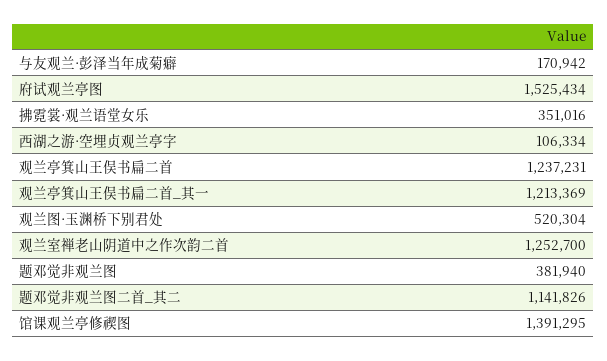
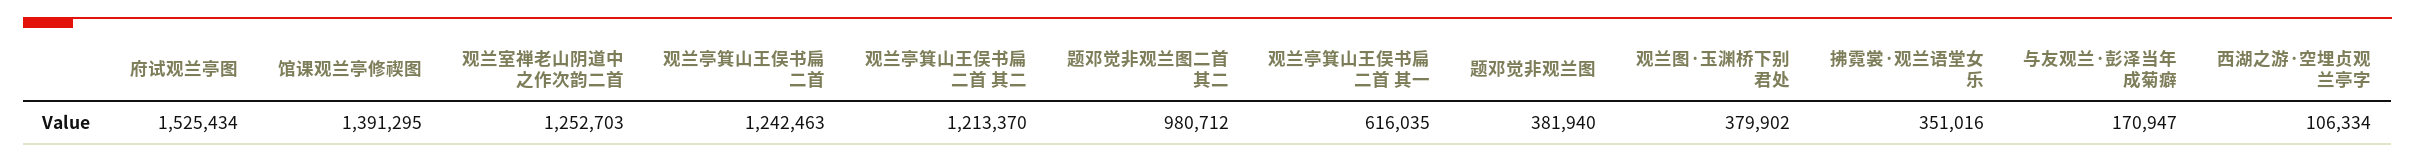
与友观兰·彭泽当年成菊癖: 170942 -> 170947
观兰亭箕山王俣书扁二首: 1237231 -> 1242463
观兰亭箕山王俣书扁二首_其一: 1213369 -> 616035
观兰图·玉渊桥下别君处: 520304 -> 379902
观兰室禅老山阴道中之作次韵二首: 1252700 -> 1252703
题邓觉非观兰图二首_其二: 1141826 -> 980712
观兰亭箕山王俣书扁二首 其二: none -> 1213370

